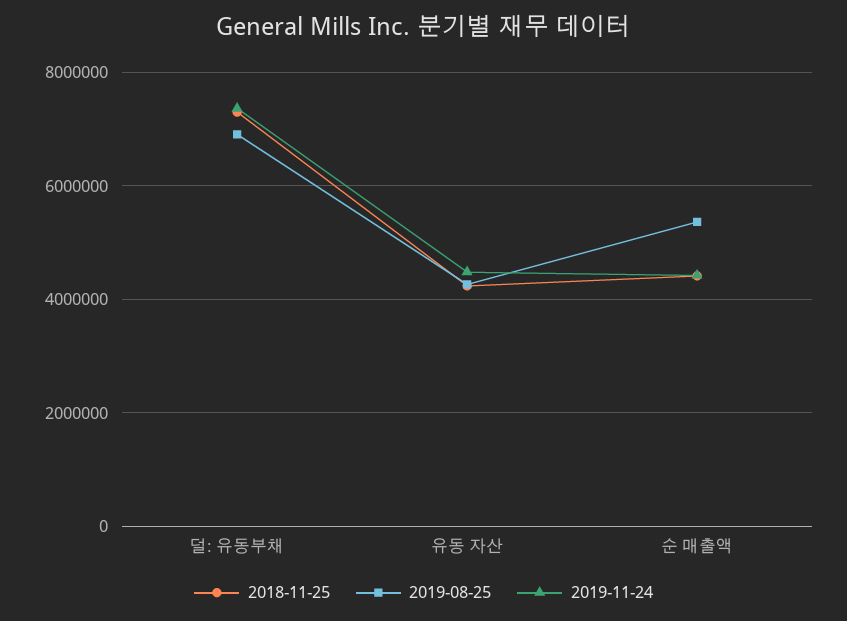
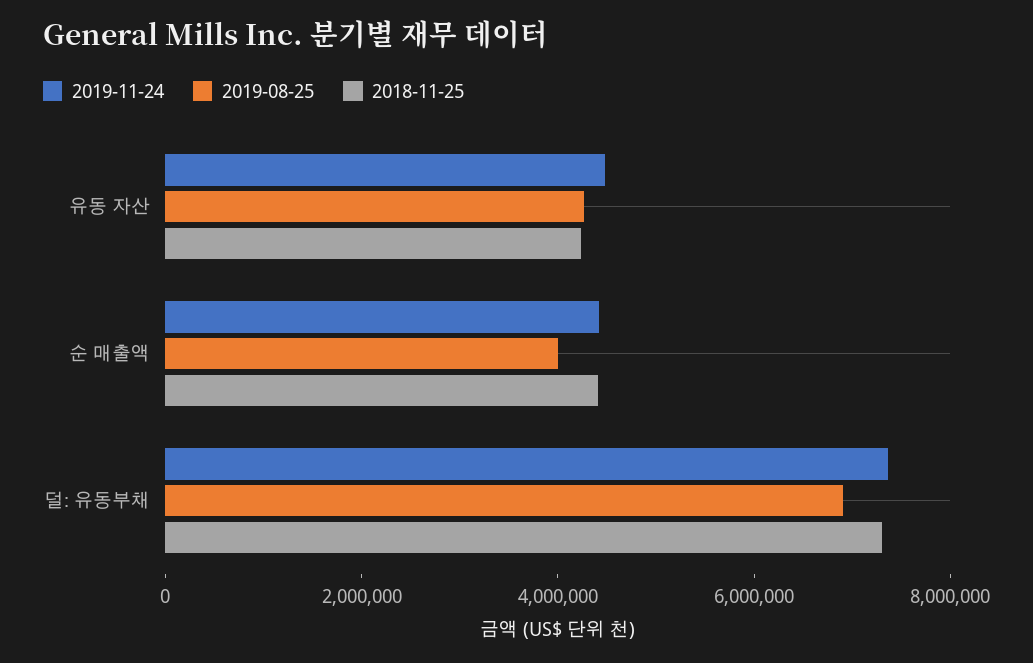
2019-08-25, 순 매출액: 5400000 -> 4000000

